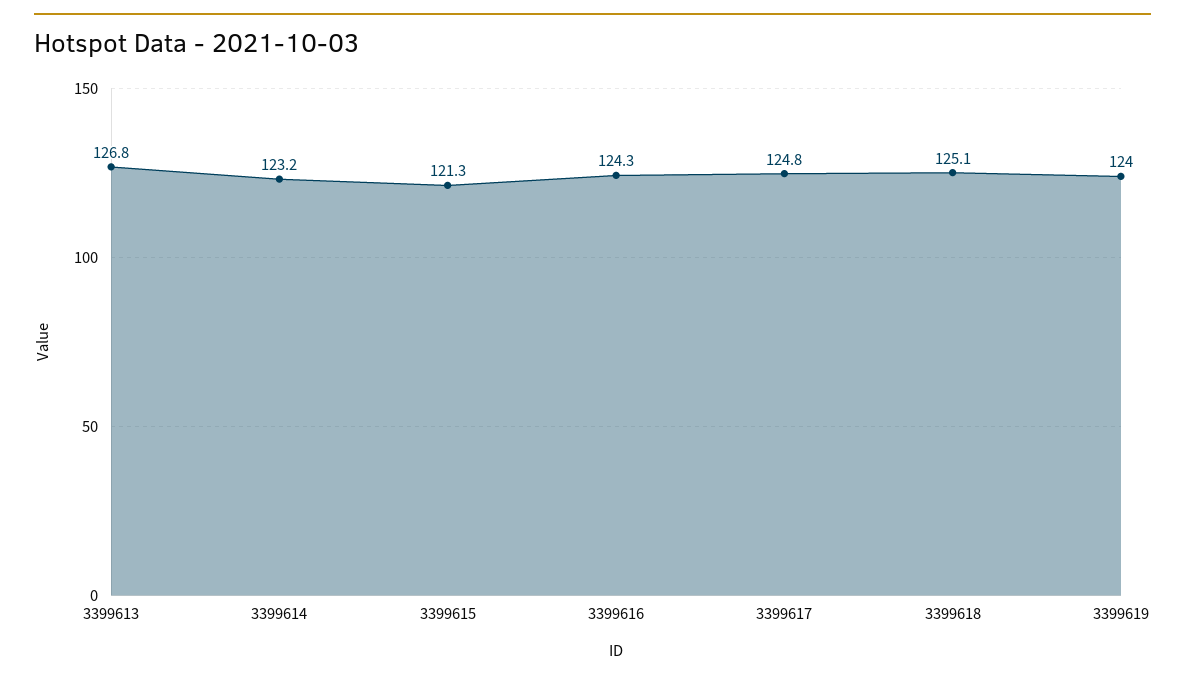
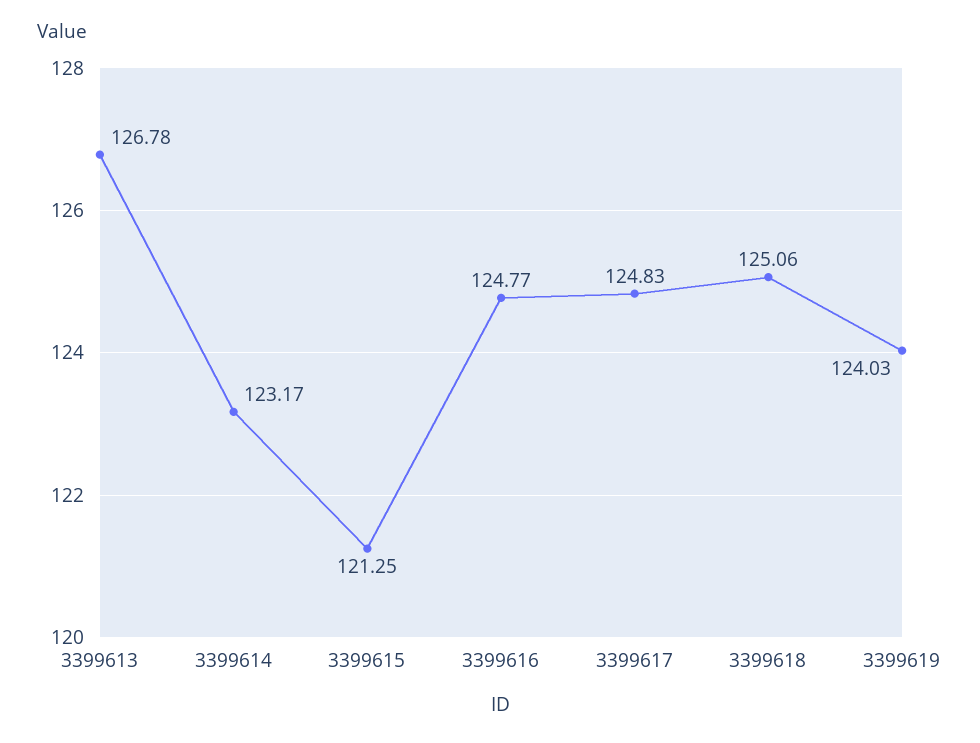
3399616: 124.3 -> 124.77

